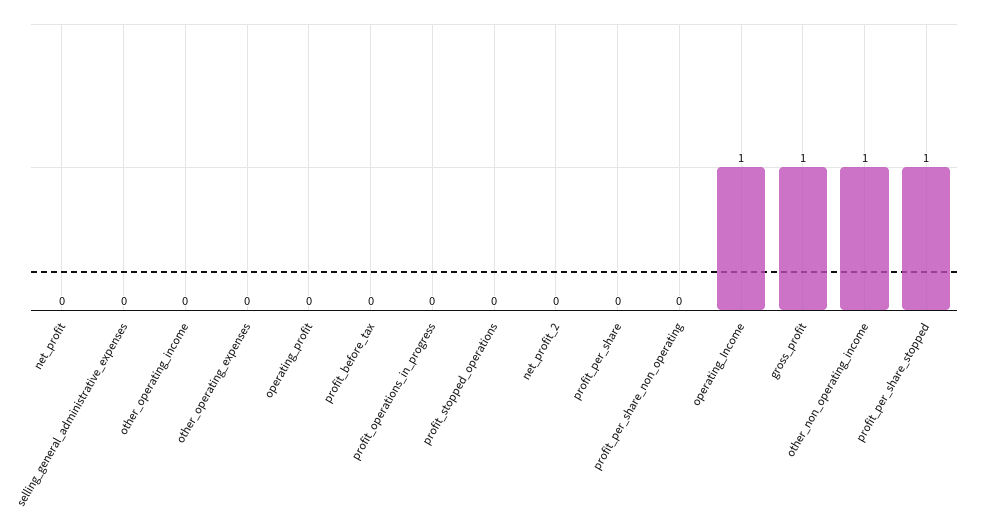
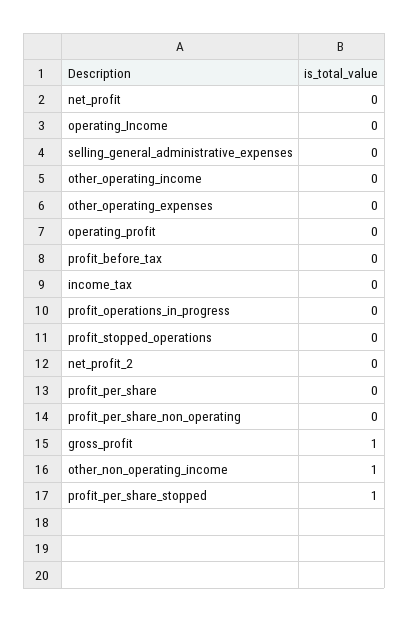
operating_Income: 1 -> 0
income_tax: none -> 0

